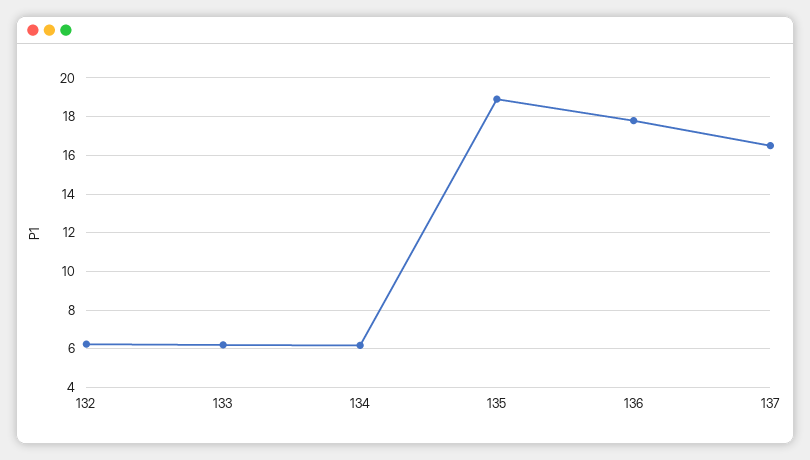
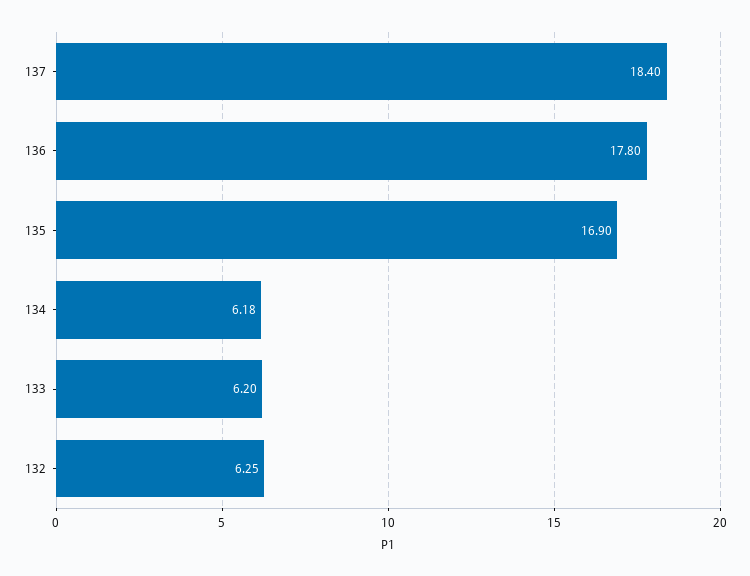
135: 19 -> 16.9
137: 16.5 -> 18.4

